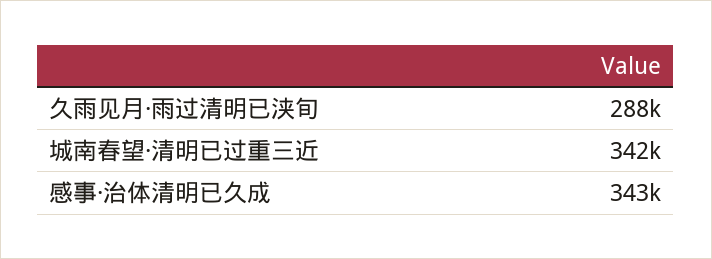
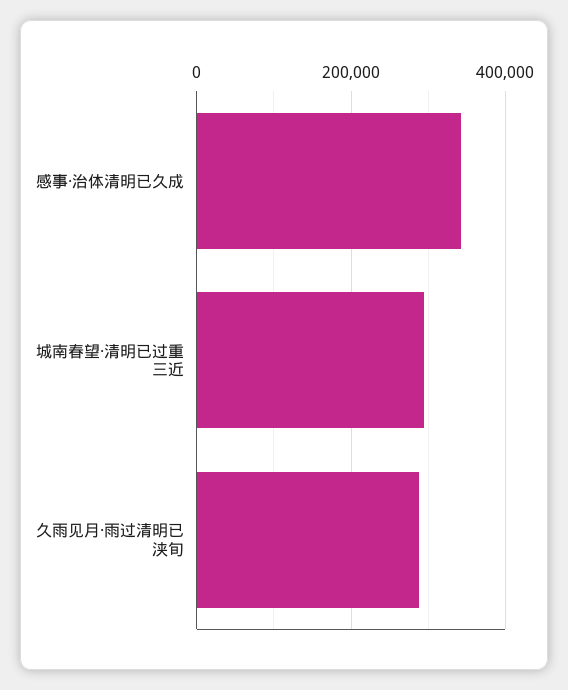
城南春望·清明已过重三近: 342000 -> 300000

